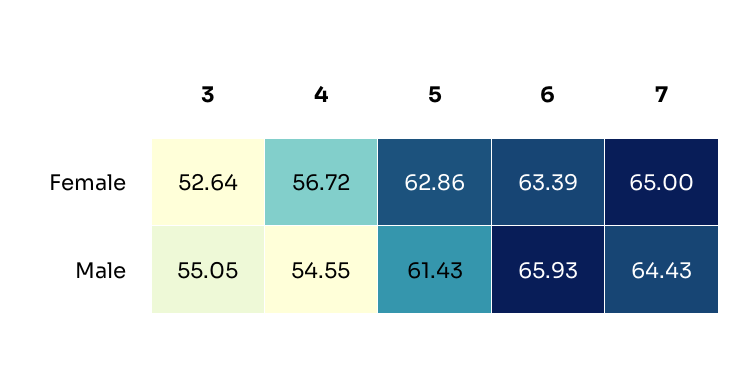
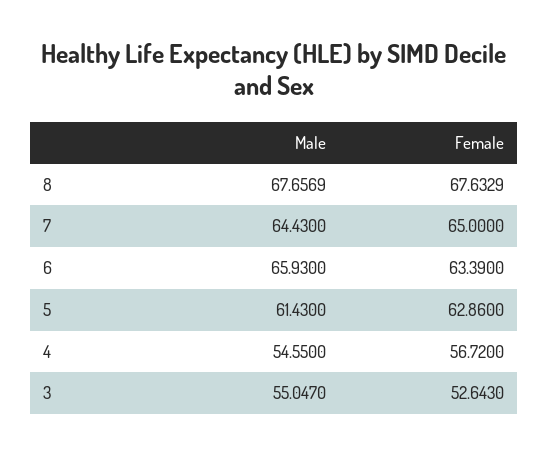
8, Male: none -> 67.6569
8, Female: none -> 67.6329

